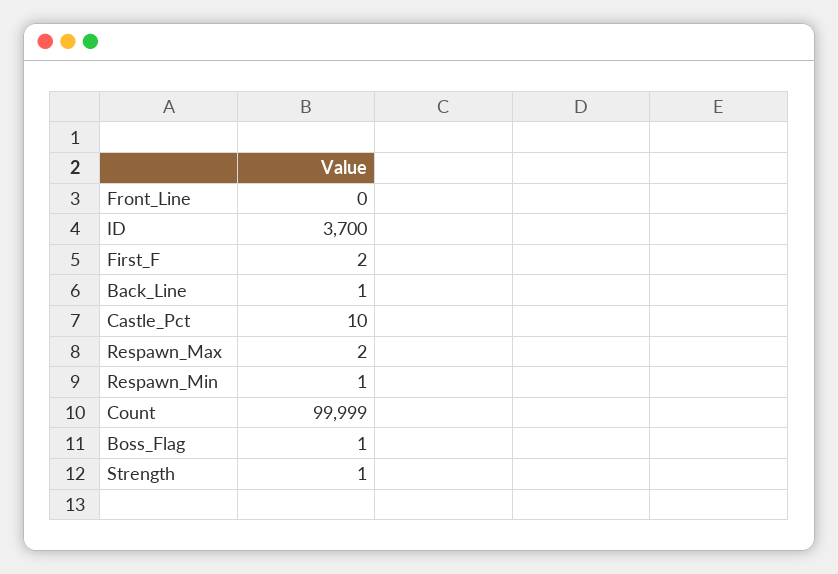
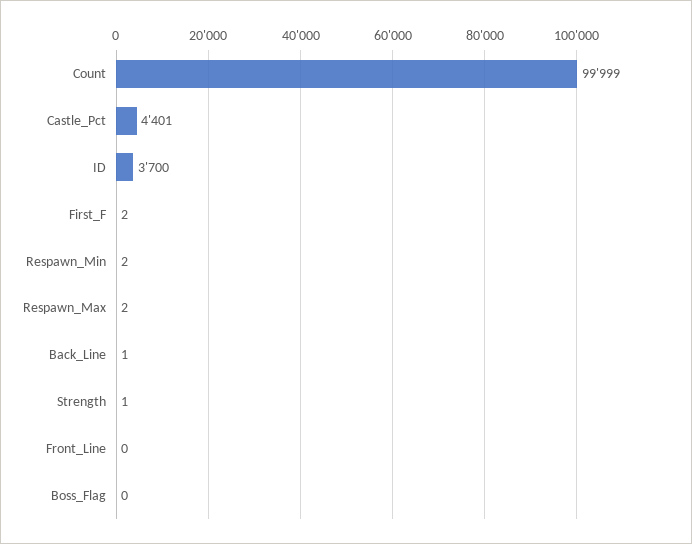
Castle_Pct: 10 -> 4401
Respawn_Min: 1 -> 2
Boss_Flag: 1 -> 0

